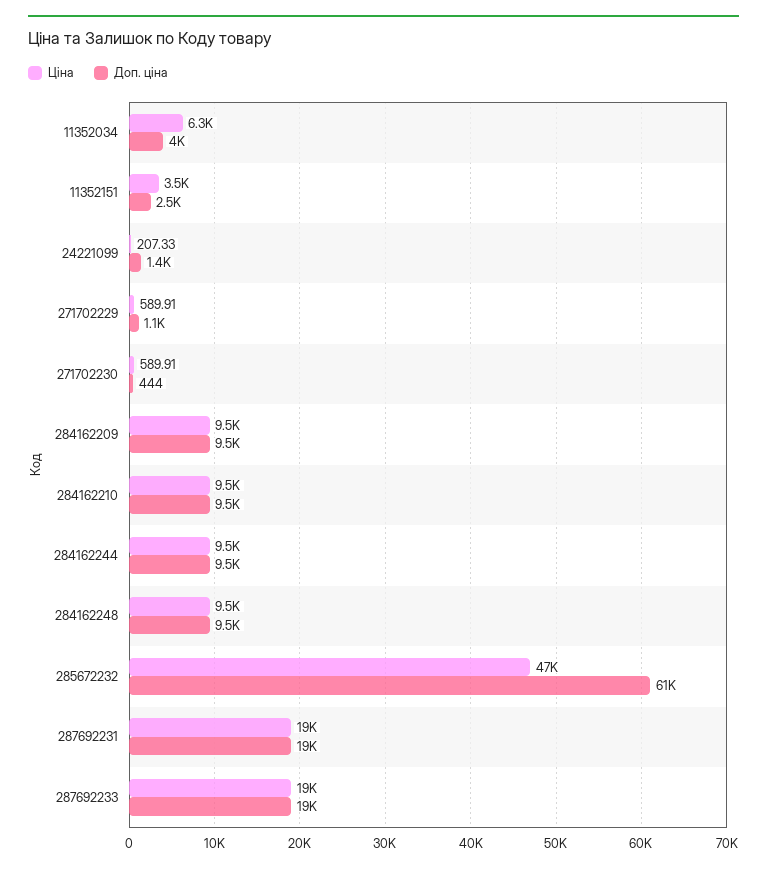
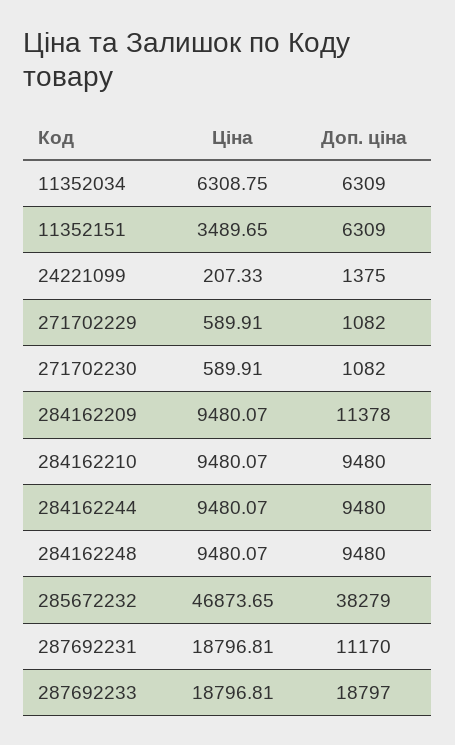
Доп. ціна, 11352034: 4000 -> 6309
Доп. ціна, 11352151: 2500 -> 6309
Доп. ціна, 271702230: 444 -> 1082
Доп. ціна, 284162209: 9500 -> 11378
Доп. ціна, 285672232: 61000 -> 38279
Доп. ціна, 287692231: 19000 -> 11170

